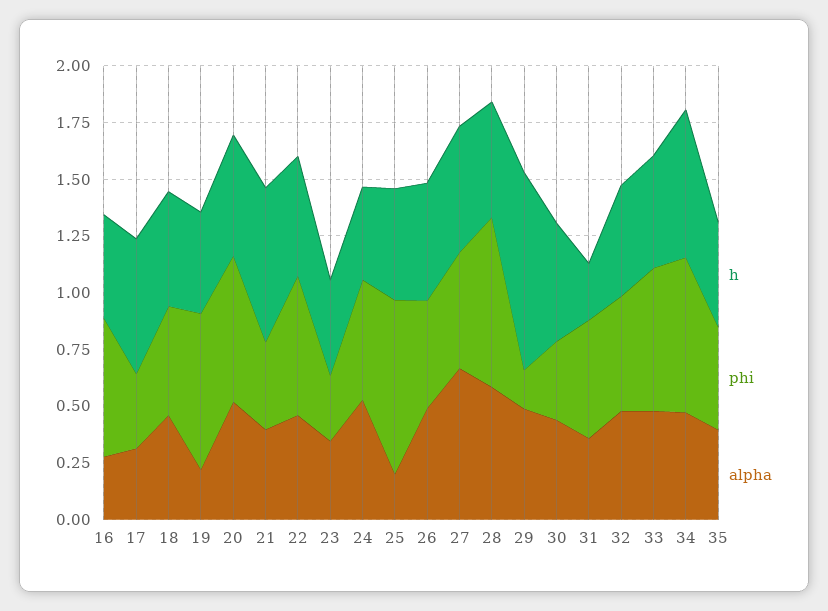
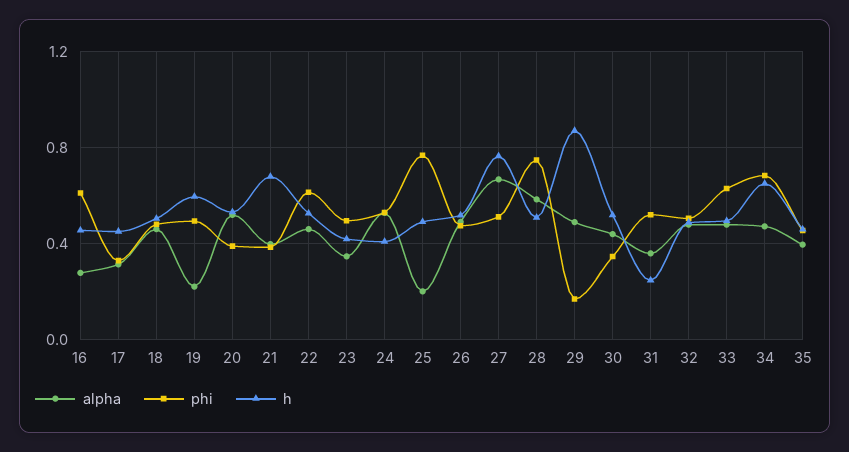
h, 17: 0.6 -> 0.45
h, 19: 0.45 -> 0.6
phi, 19: 0.7 -> 0.5
phi, 20: 0.65 -> 0.4
phi, 23: 0.3 -> 0.5
h, 27: 0.55 -> 0.75

